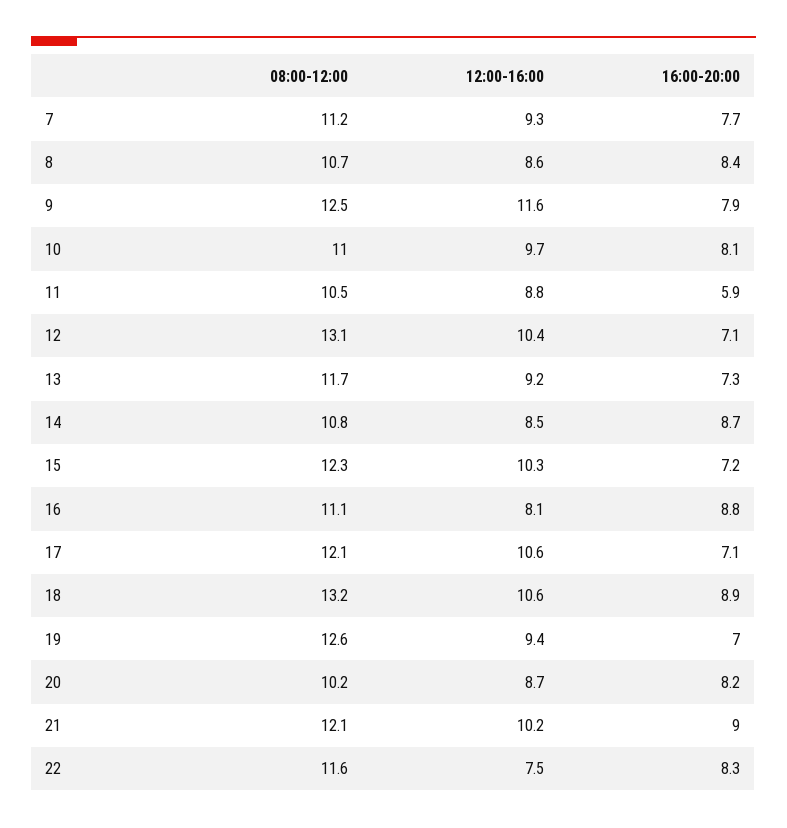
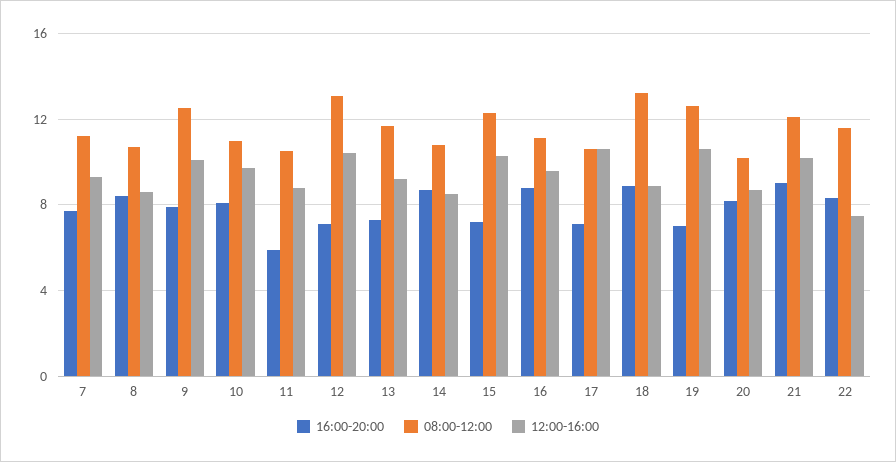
12:00-16:00, 9: 11.6 -> 10
12:00-16:00, 16: 8.1 -> 9.5
08:00-12:00, 17: 12.1 -> 10.5
12:00-16:00, 18: 10.6 -> 9
12:00-16:00, 19: 9.4 -> 10.5

